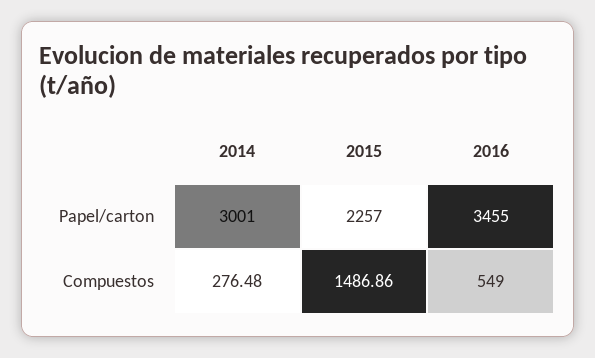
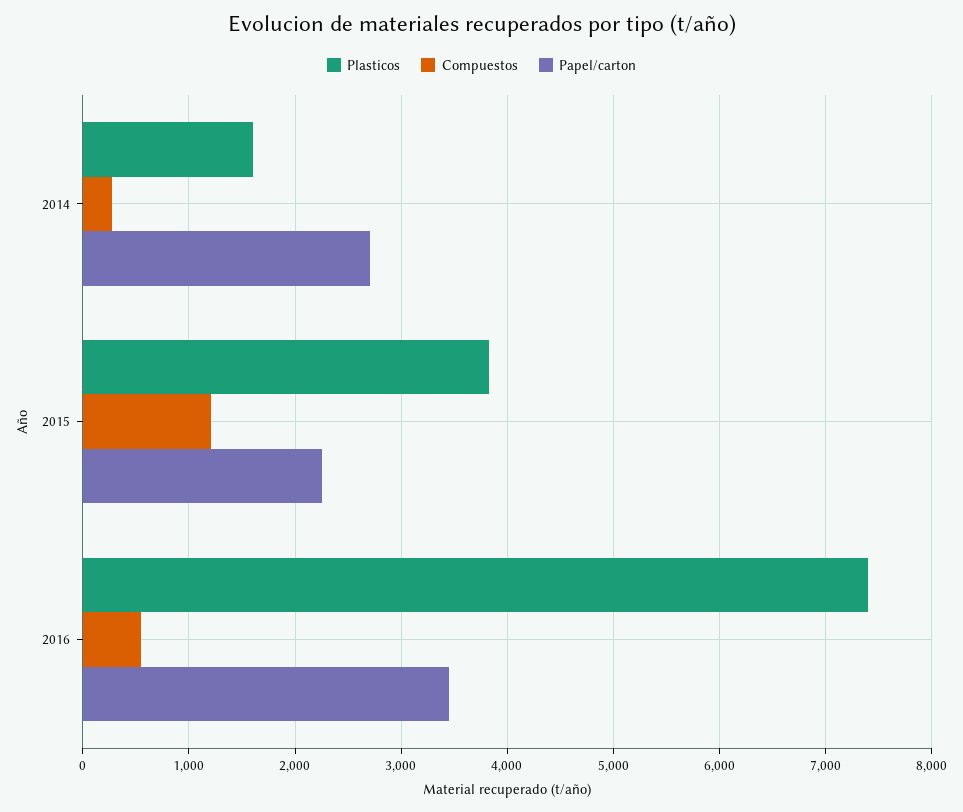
Papel/carton, 2014: 3001 -> 2700
Compuestos, 2015: 1486.86 -> 1200
Plasticos, 2014: none -> 1600
Plasticos, 2015: none -> 3800
Plasticos, 2016: none -> 7400

